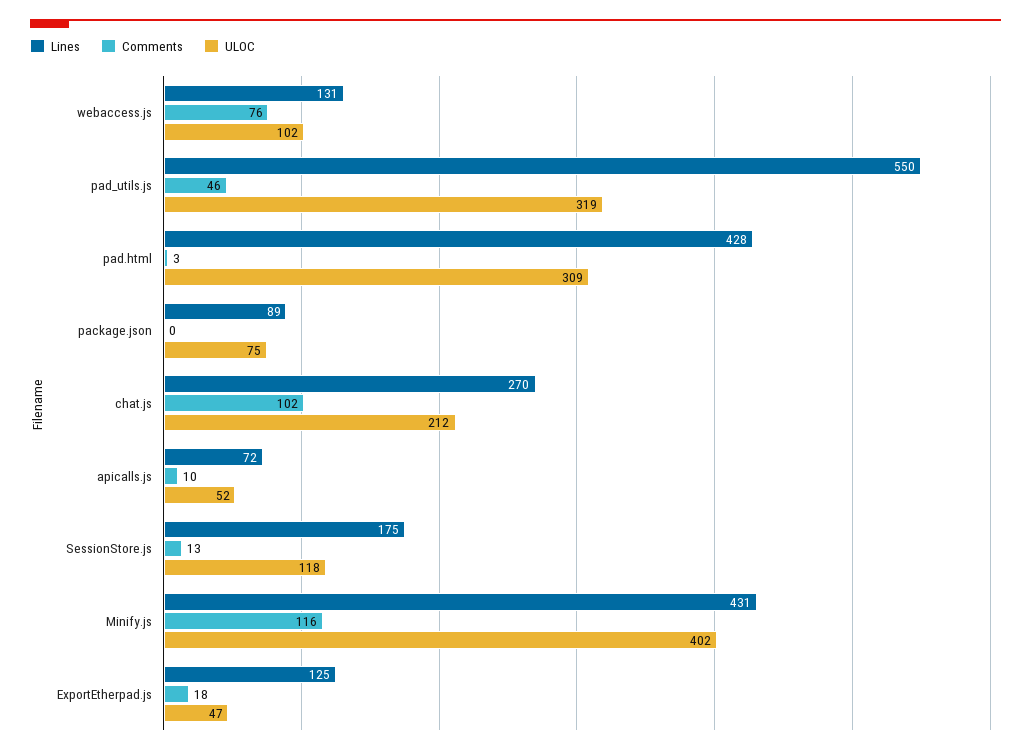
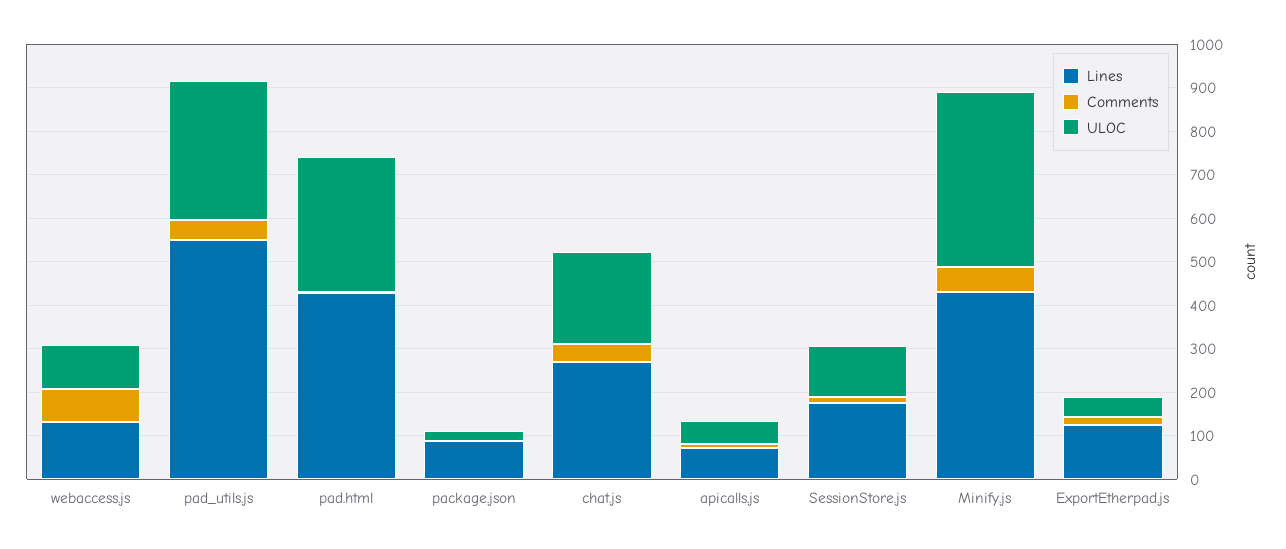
ULOC, package.json: 75 -> 20
Comments, chat.js: 102 -> 40
Comments, Minify.js: 116 -> 60

